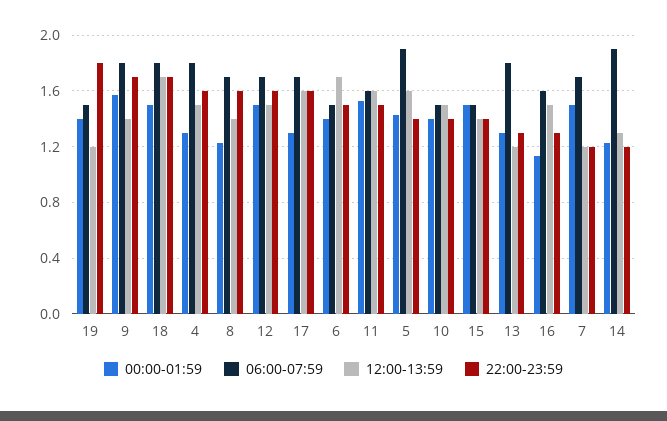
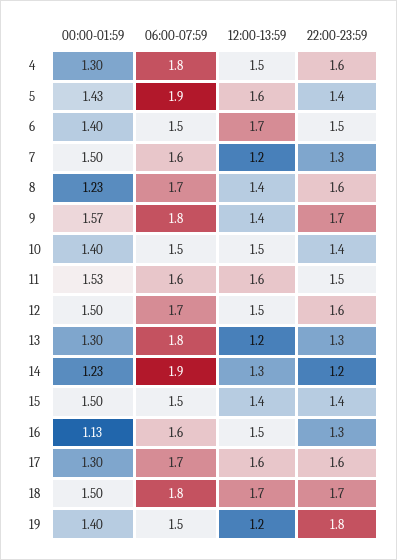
06:00-07:59, 7: 1.7 -> 1.6
22:00-23:59, 7: 1.2 -> 1.3

